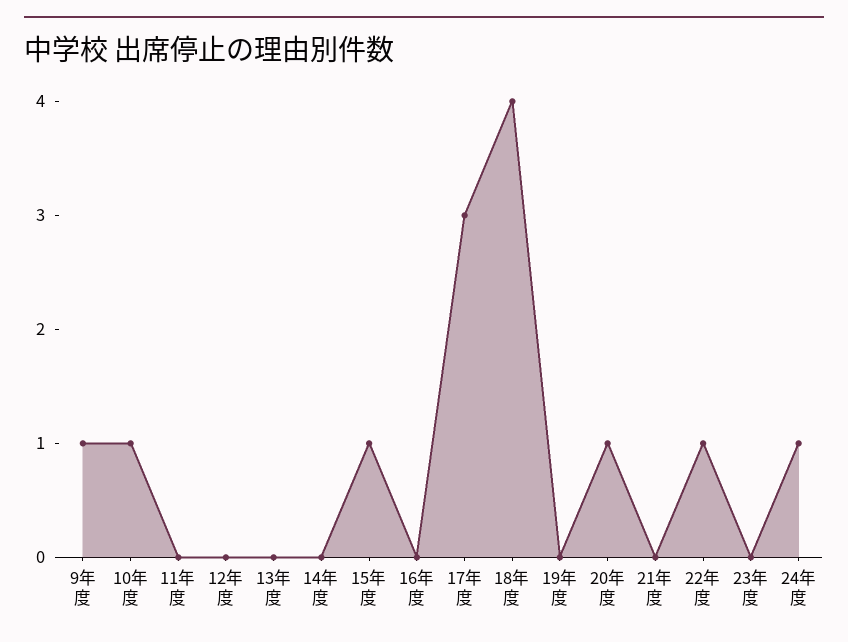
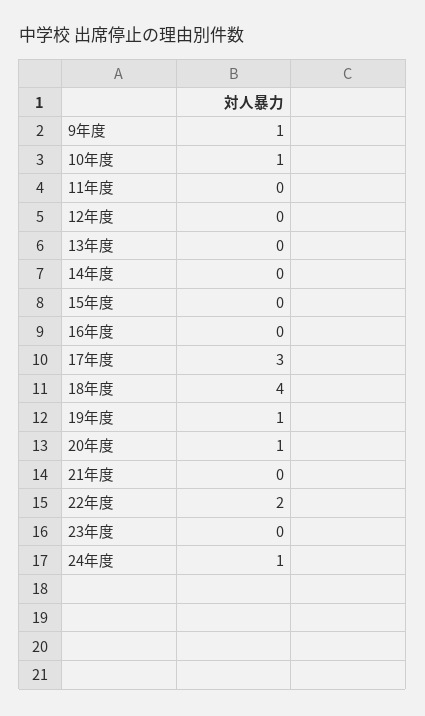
15年度: 1 -> 0
19年度: 0 -> 1
22年度: 1 -> 2

